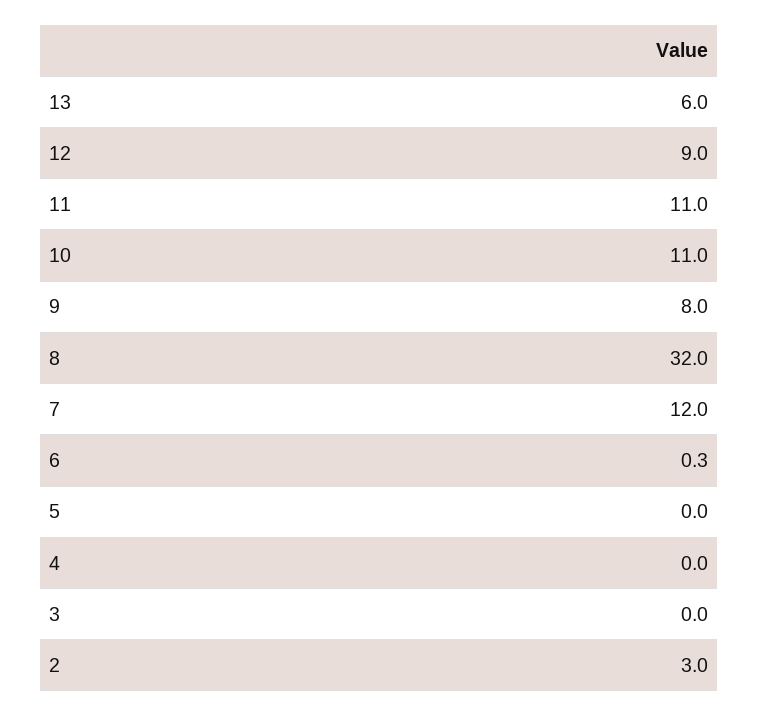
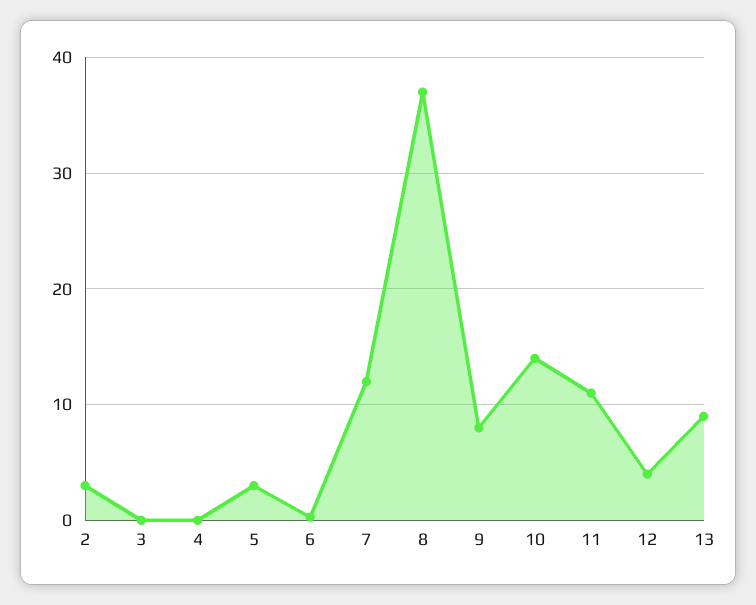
13: 6 -> 9
12: 9 -> 4
10: 11 -> 14
8: 32 -> 37
5: 0 -> 3

